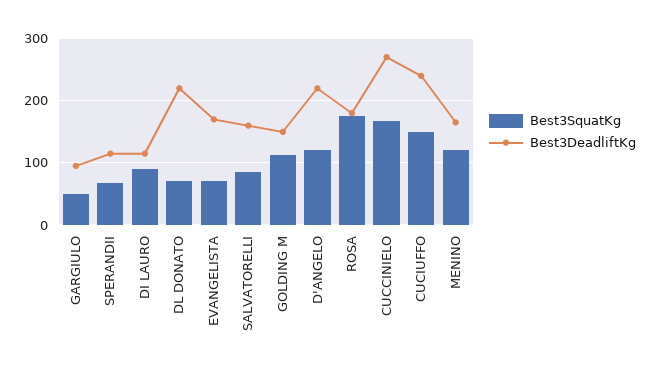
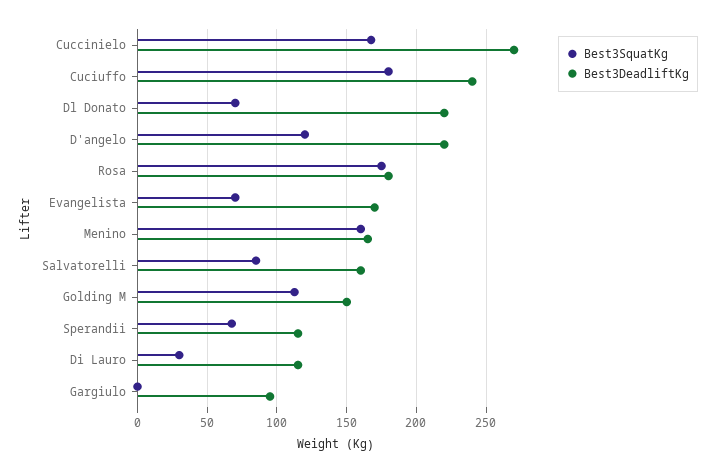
Best3SquatKg, GARGIULO: 50 -> 0
Best3SquatKg, DI LAURO: 90 -> 30
Best3SquatKg, CUCIUFFO: 150 -> 180
Best3SquatKg, MENINO: 120 -> 160

